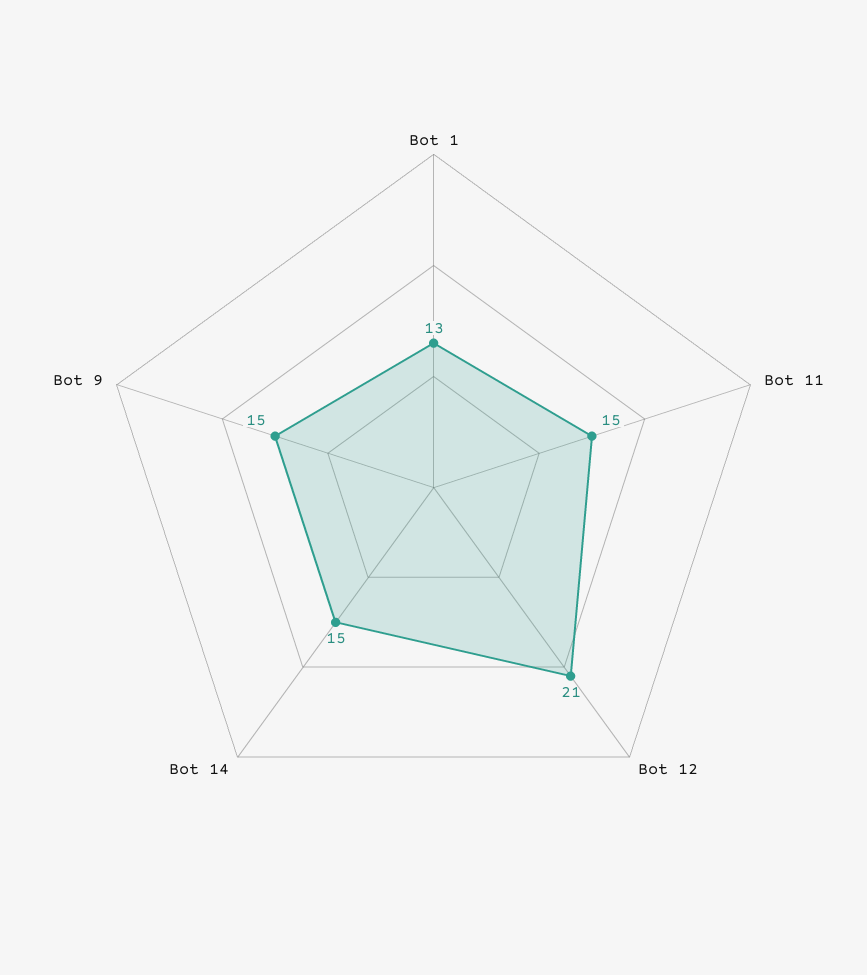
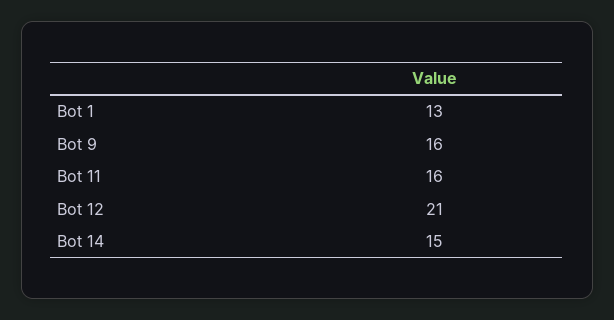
Bot 11: 15 -> 16
Bot 9: 15 -> 16

